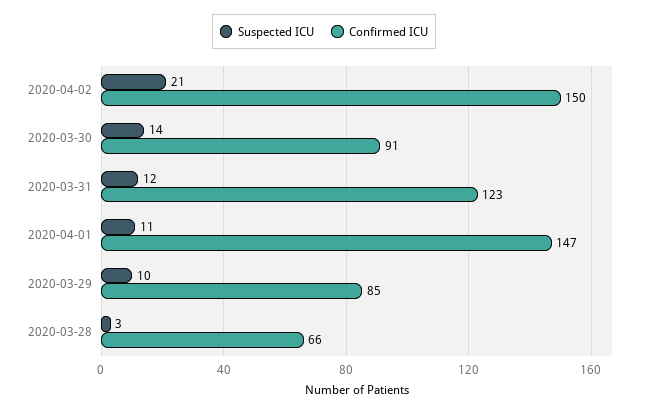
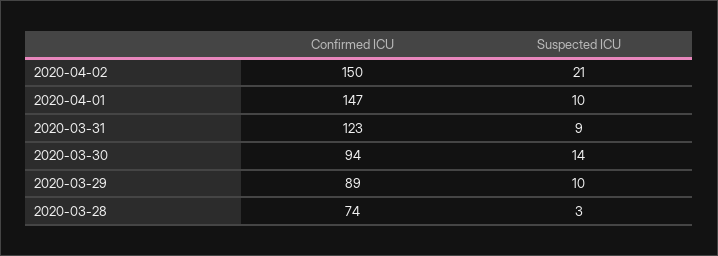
Confirmed ICU, 2020-03-30: 91 -> 94
Suspected ICU, 2020-03-31: 12 -> 9
Suspected ICU, 2020-04-01: 11 -> 10
Confirmed ICU, 2020-03-29: 85 -> 89
Confirmed ICU, 2020-03-28: 66 -> 74

